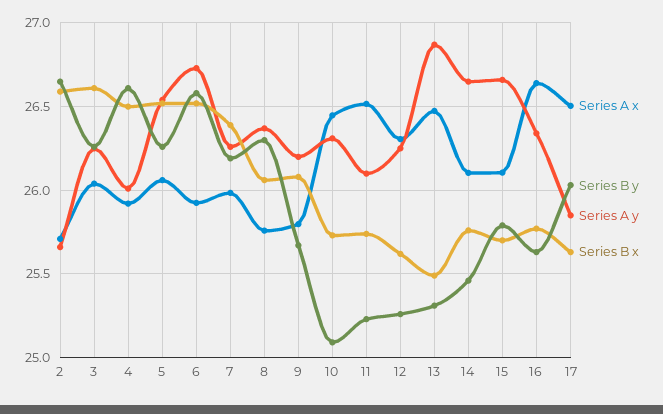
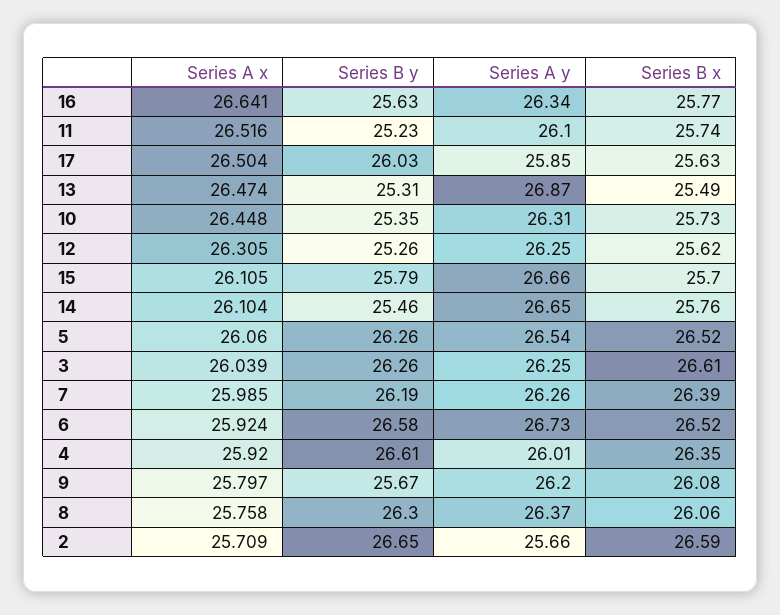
Series B x, 4: 26.5 -> 26.35
Series B y, 10: 25.1 -> 25.35

